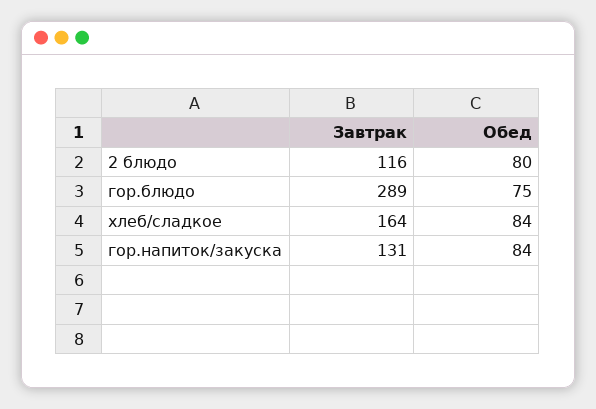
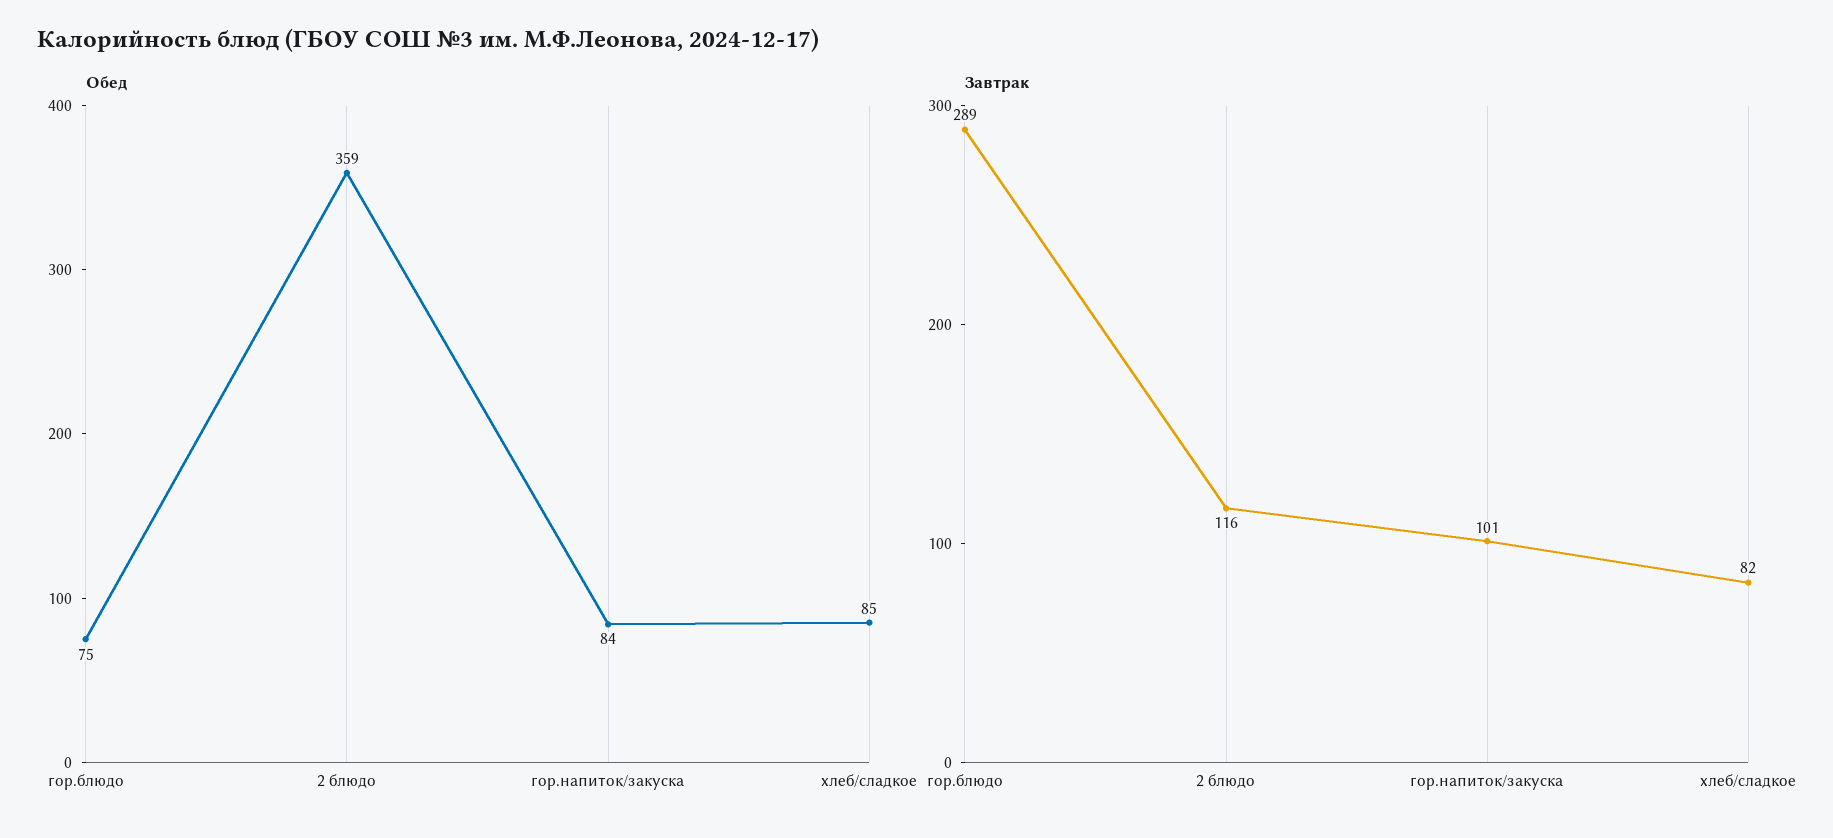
Обед, 2 блюдо: 80 -> 359
Завтрак, хлеб/сладкое: 164 -> 82
Обед, хлеб/сладкое: 84 -> 85
Завтрак, гор.напиток/закуска: 131 -> 101

